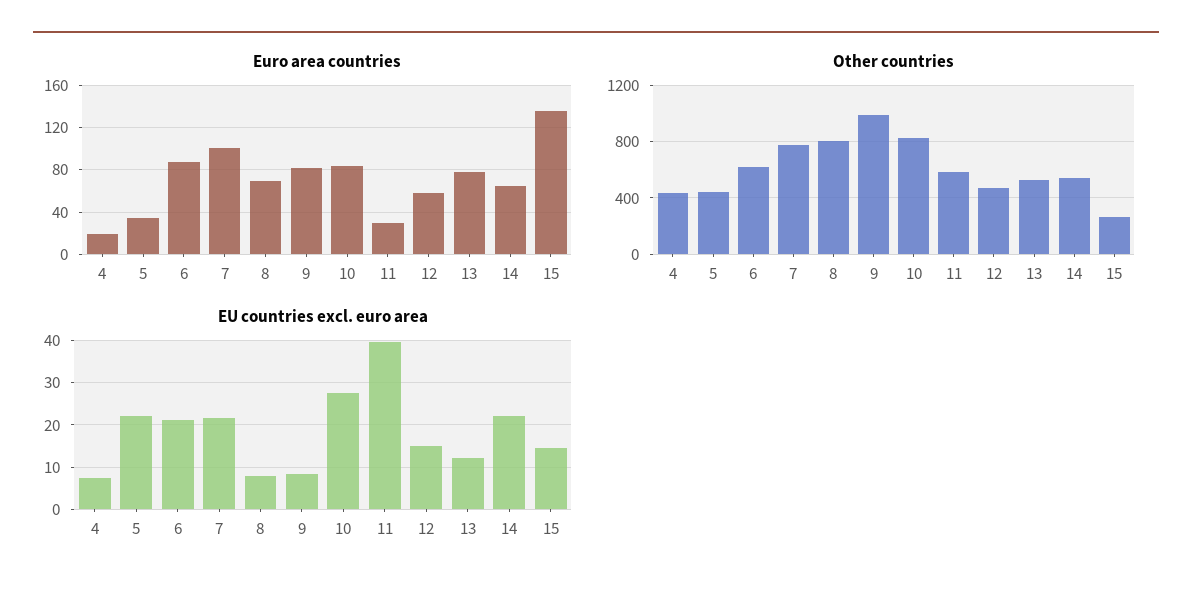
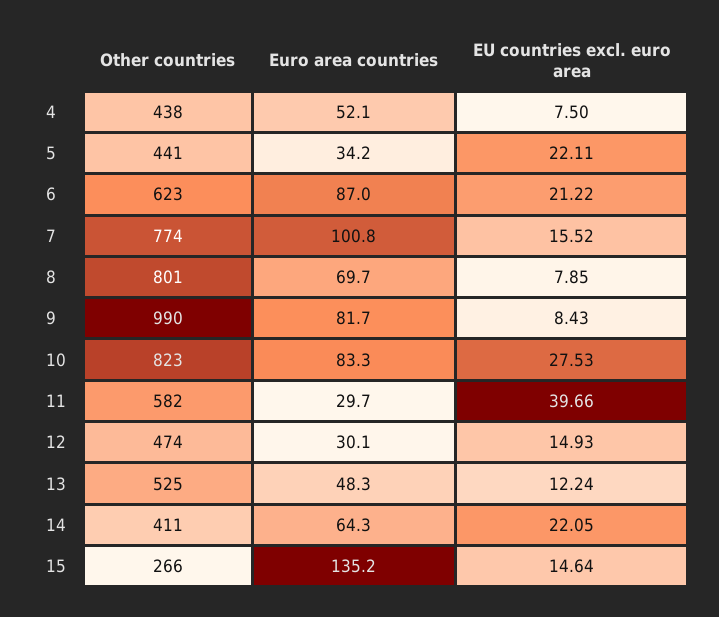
Euro area countries, 4: 20 -> 52.1
Euro area countries, 12: 60 -> 30.1
Euro area countries, 13: 80 -> 48.3
Other countries, 14: 550 -> 411
EU countries excl. euro area, 7: 22 -> 15.52

